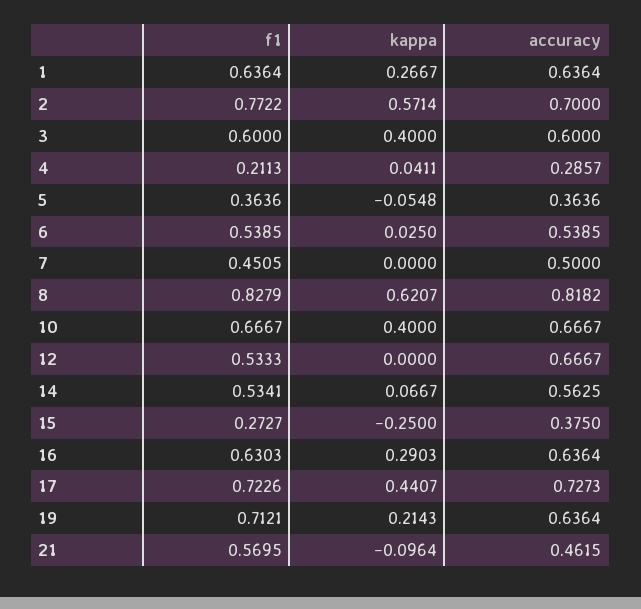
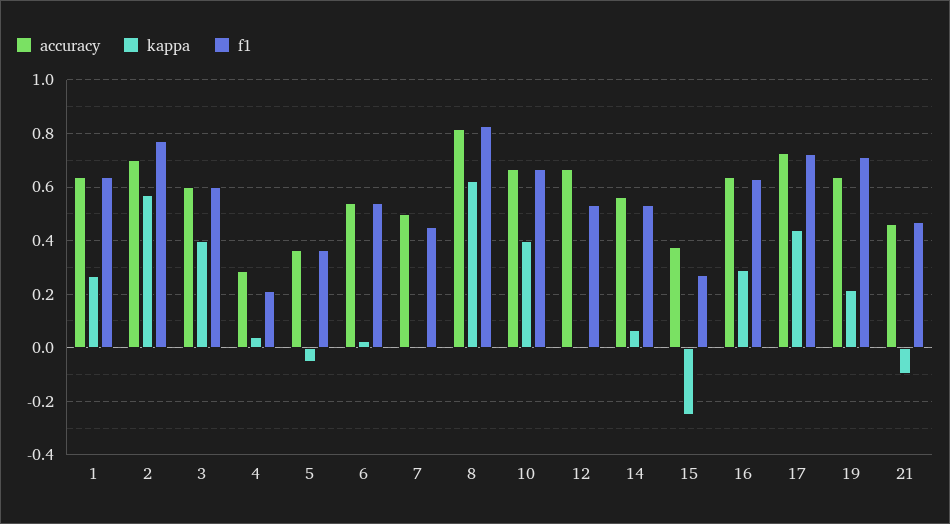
f1, 21: 0.5695 -> 0.475

